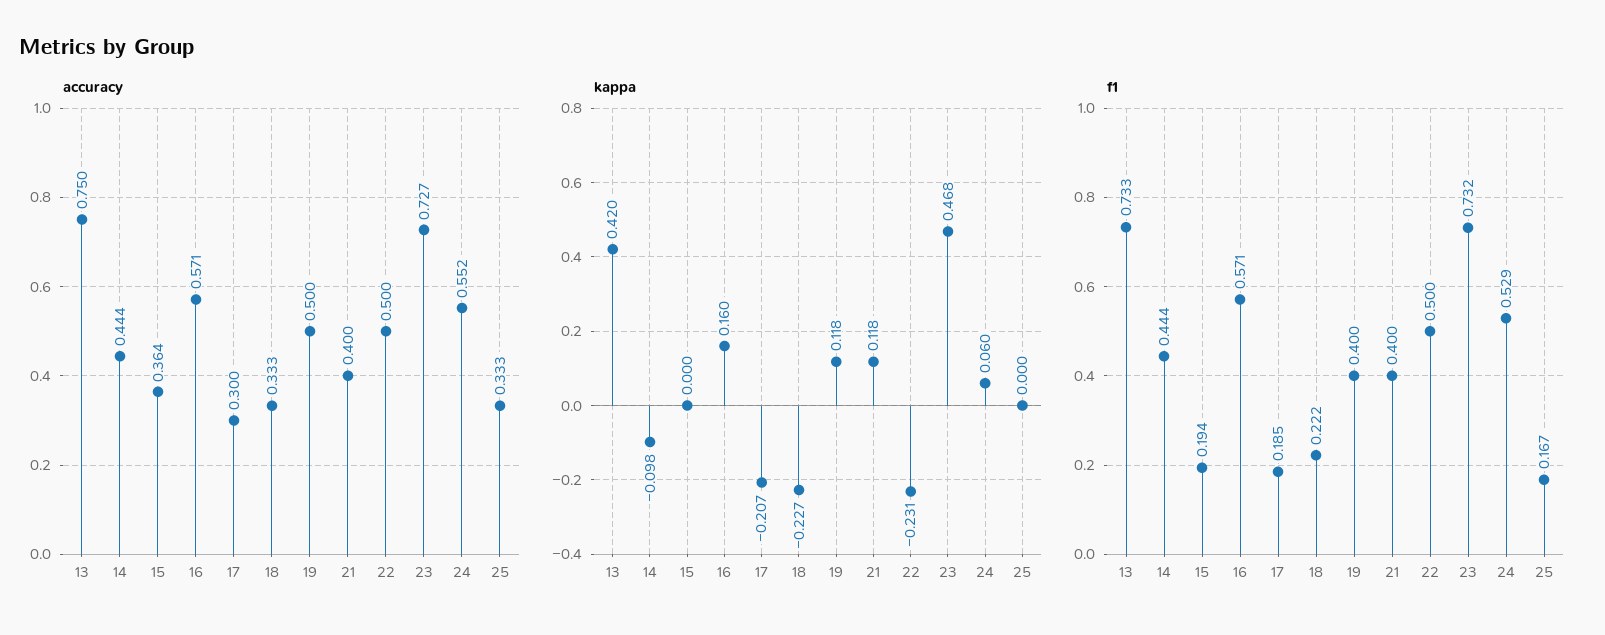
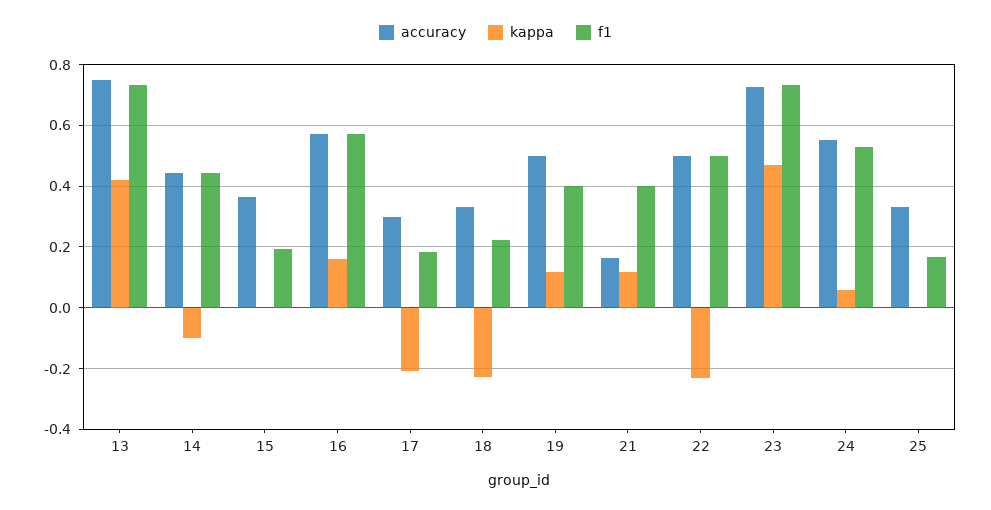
accuracy, 21: 0.4 -> 0.16

